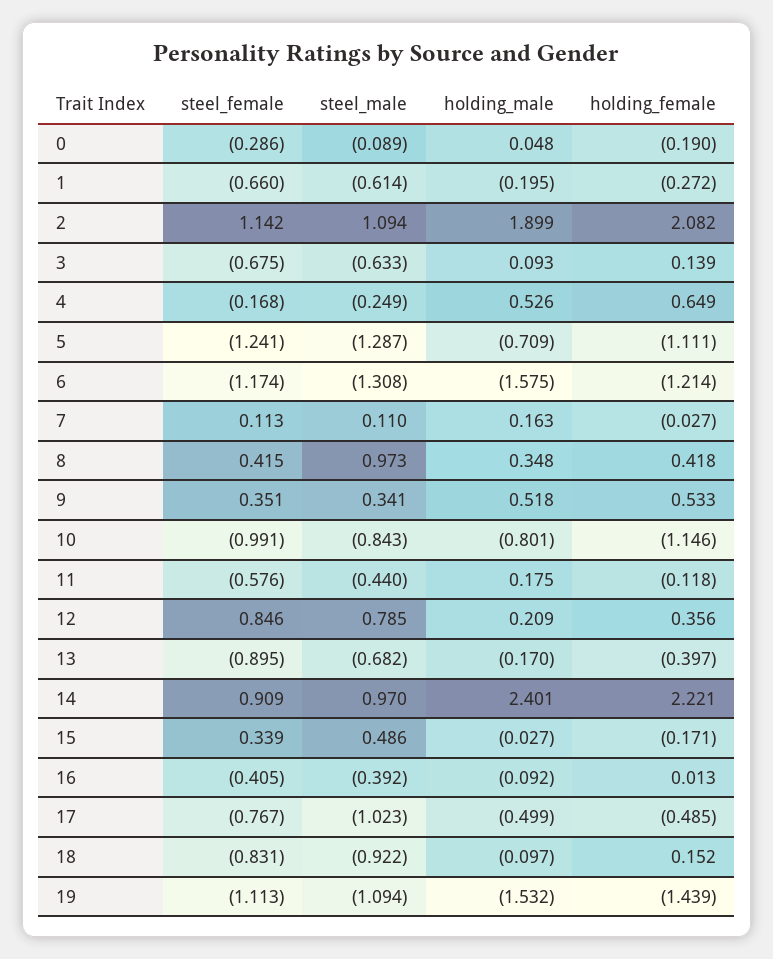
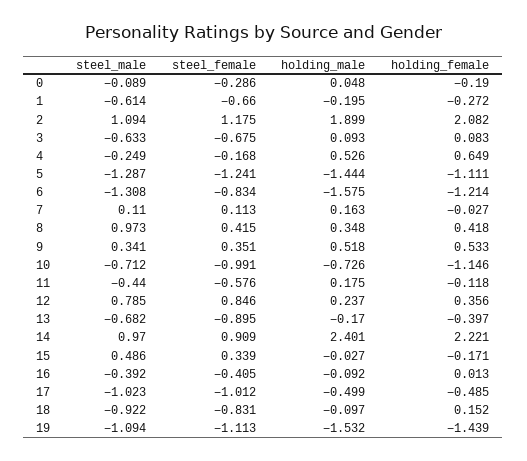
steel_female, 2: 1.142 -> 1.175
holding_female, 3: 0.139 -> 0.083
holding_male, 5: -0.709 -> -1.444
steel_female, 6: -1.174 -> -0.834
steel_male, 10: -0.843 -> -0.712
holding_male, 10: -0.801 -> -0.726
holding_male, 12: 0.209 -> 0.237
steel_female, 17: -0.767 -> -1.012

